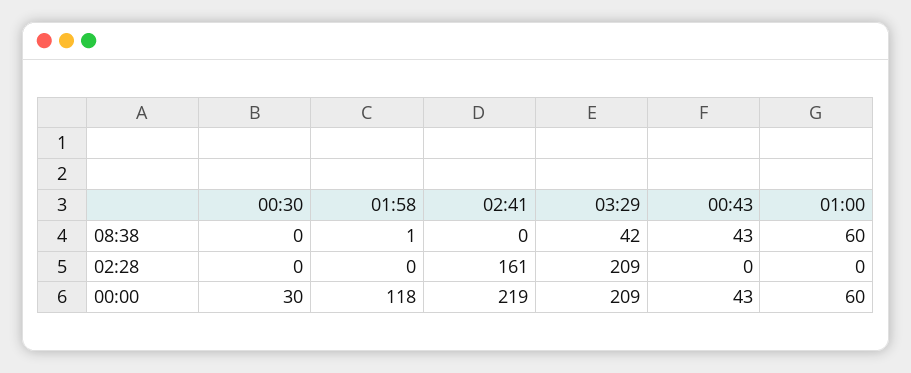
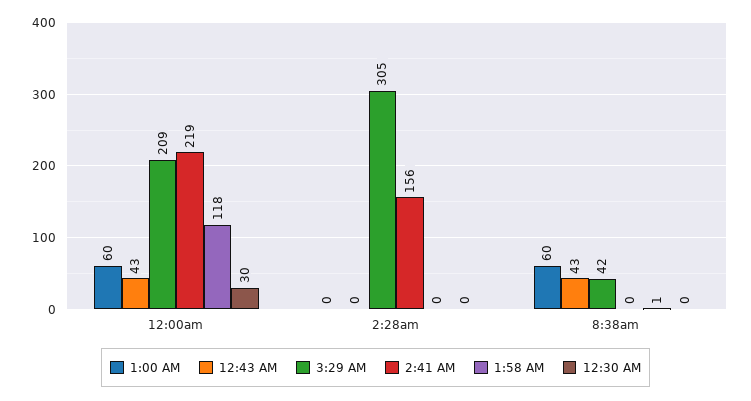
02:41, 02:28: 161 -> 156
03:29, 02:28: 209 -> 305

